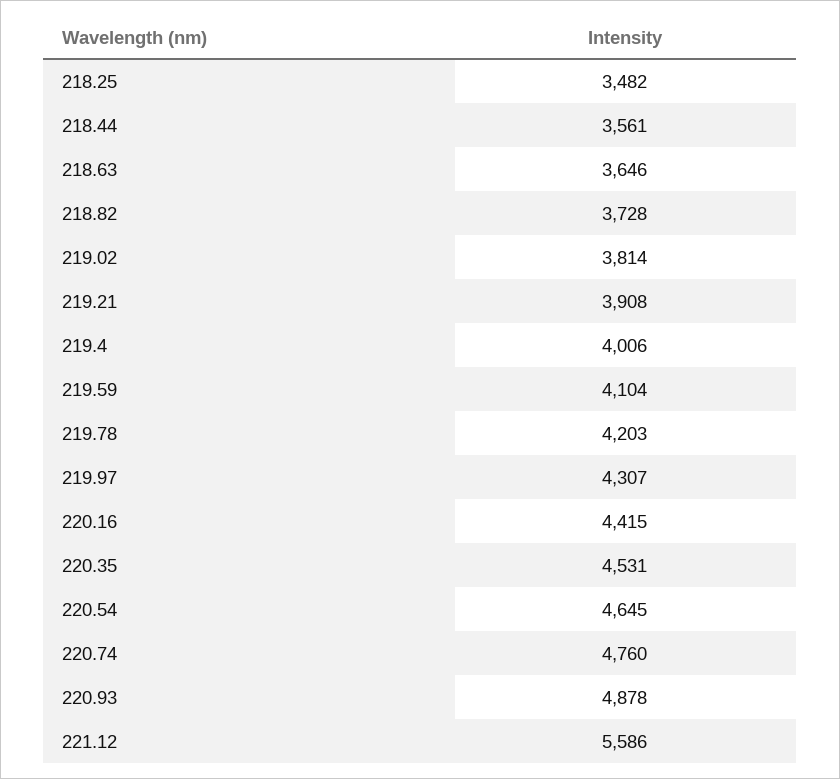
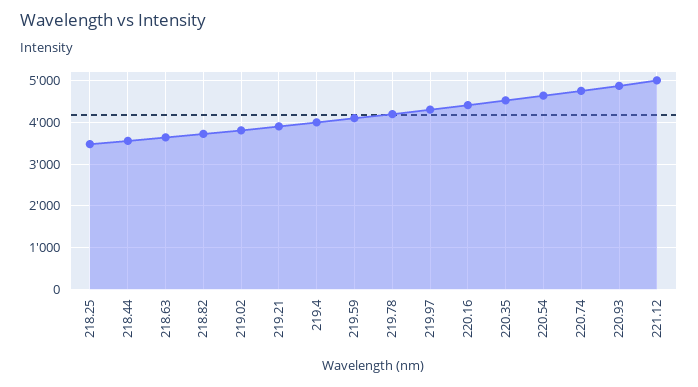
221.12: 5586 -> 5000

